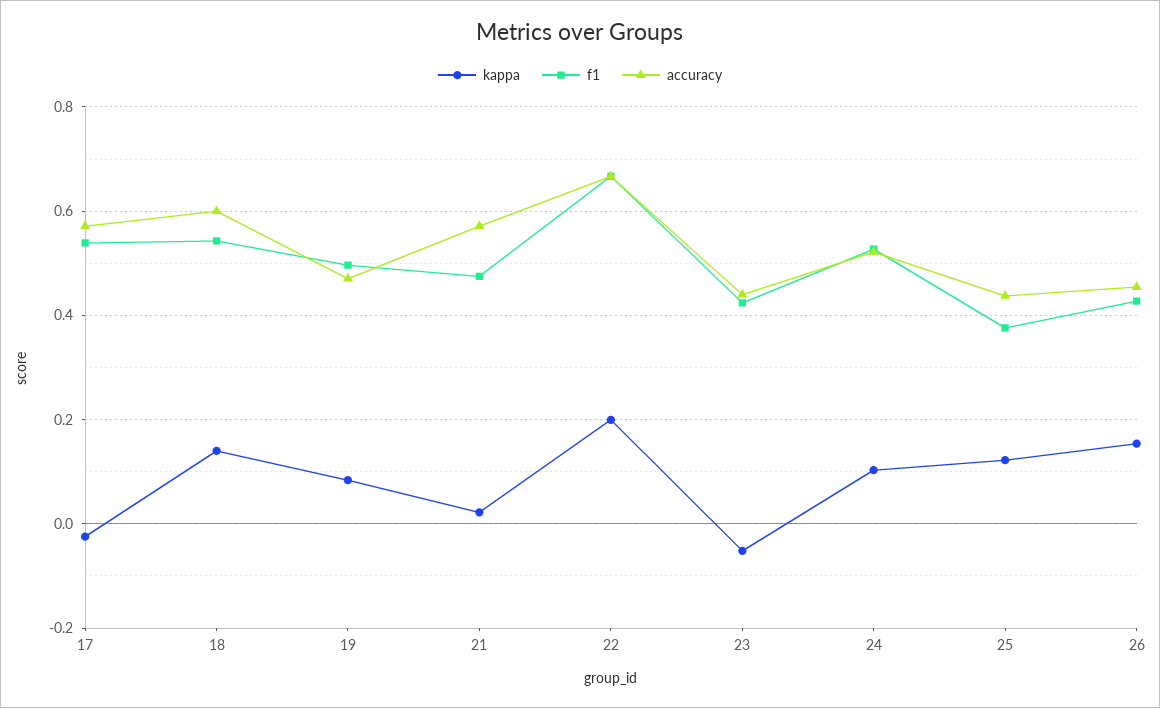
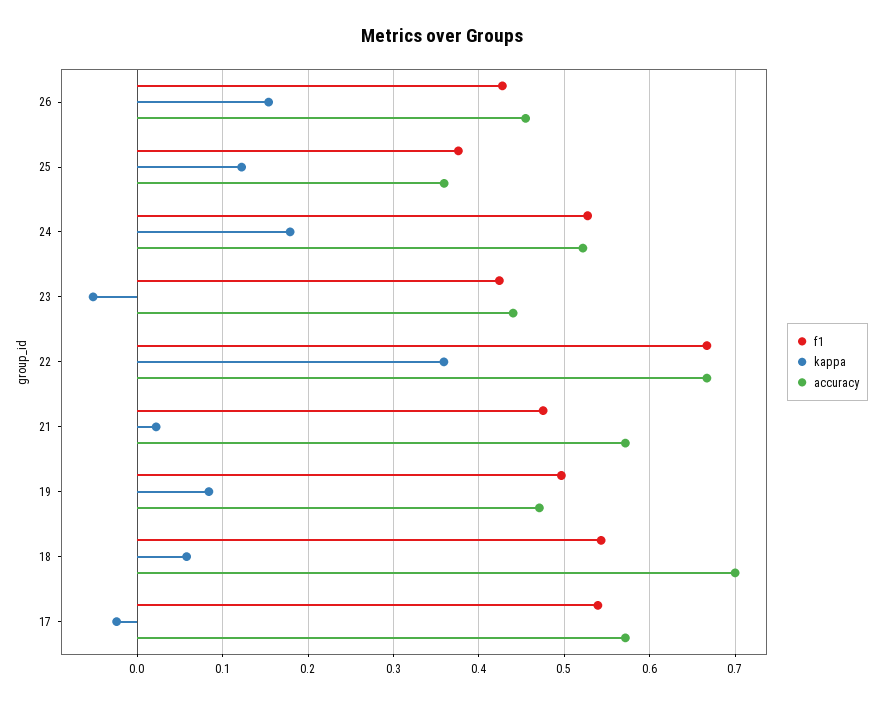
kappa, 18: 0.14 -> 0.06
accuracy, 18: 0.6 -> 0.7
kappa, 22: 0.2 -> 0.36
kappa, 24: 0.1 -> 0.18
accuracy, 25: 0.44 -> 0.36

